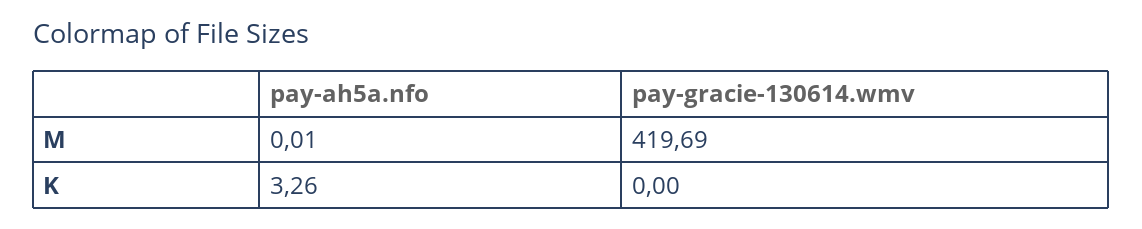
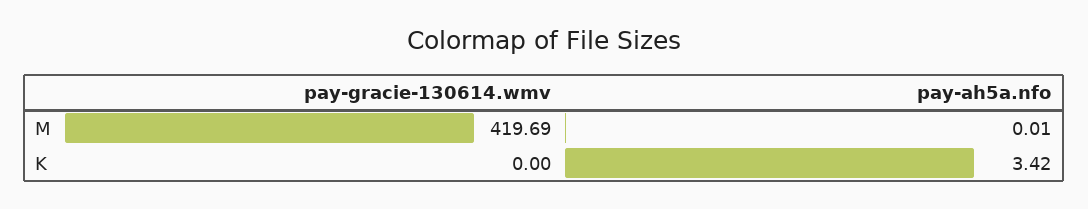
pay-ah5a.nfo, K: 3.26 -> 3.42

